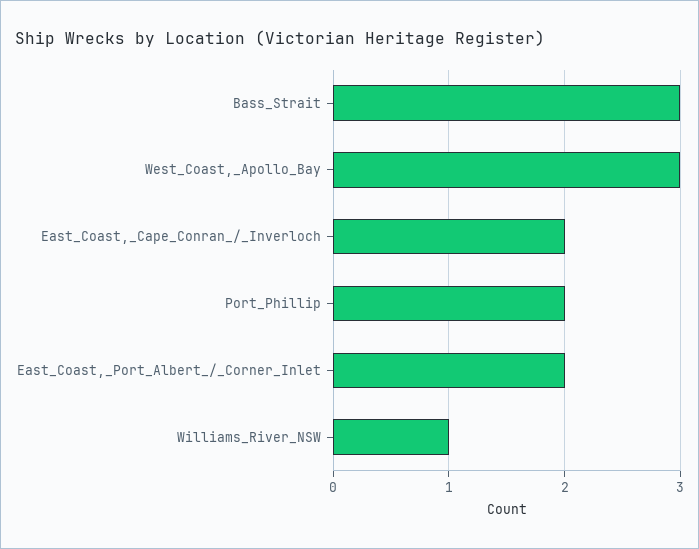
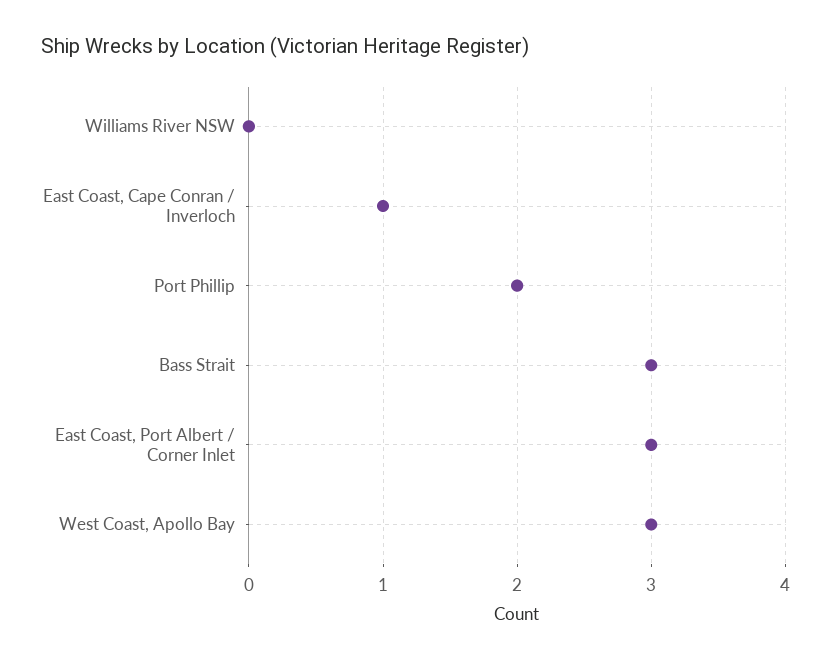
East_Coast,_Cape_Conran_/_Inverloch: 2 -> 1
East_Coast,_Port_Albert_/_Corner_Inlet: 2 -> 3
Williams_River_NSW: 1 -> 0

